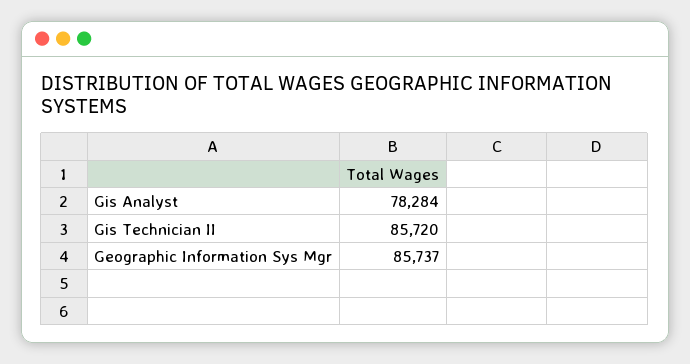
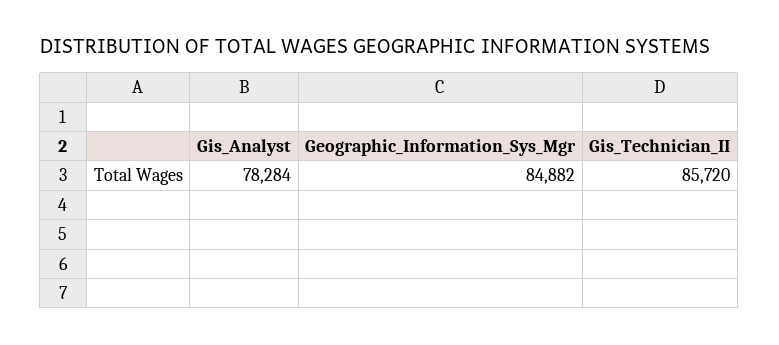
Geographic Information Sys Mgr: 85737 -> 84882

